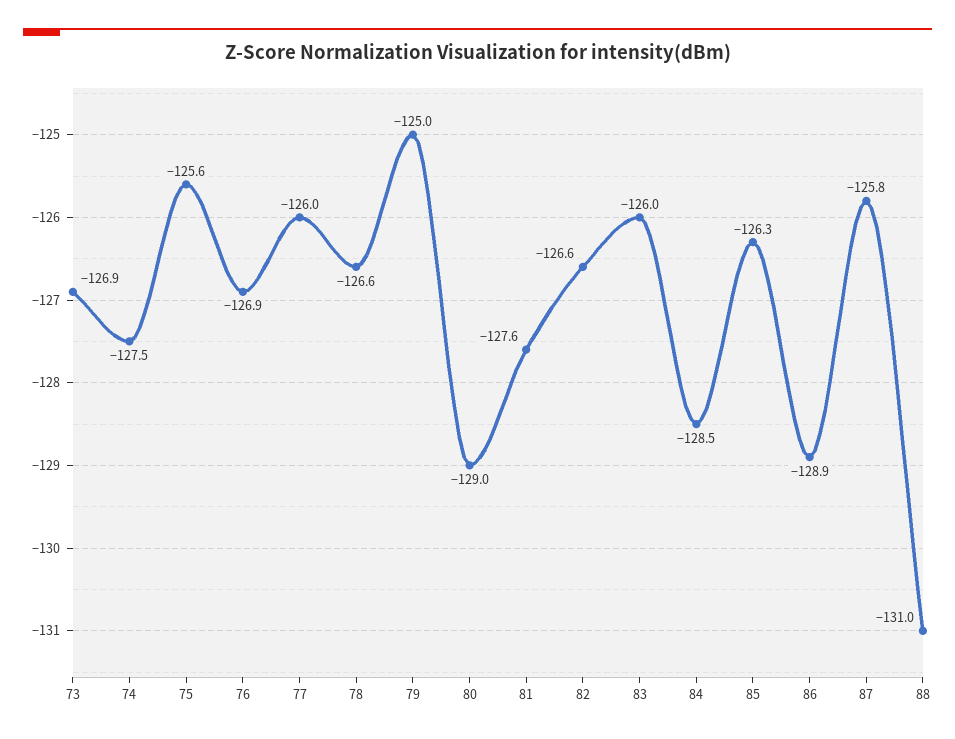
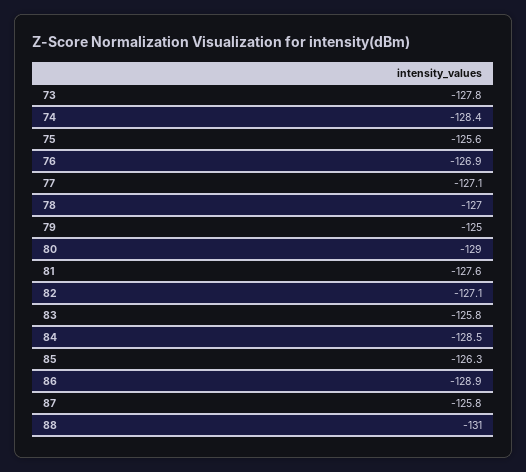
73: -126.9 -> -127.8
74: -127.5 -> -128.4
77: -126 -> -127.1
78: -126.6 -> -127
82: -126.6 -> -127.1
83: -126 -> -125.8

